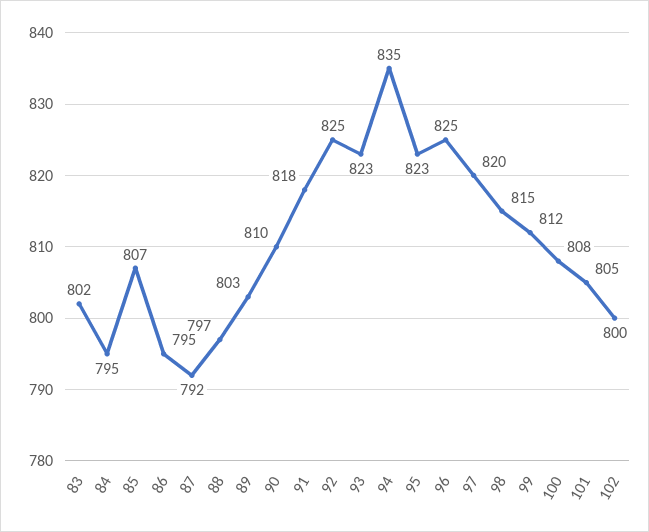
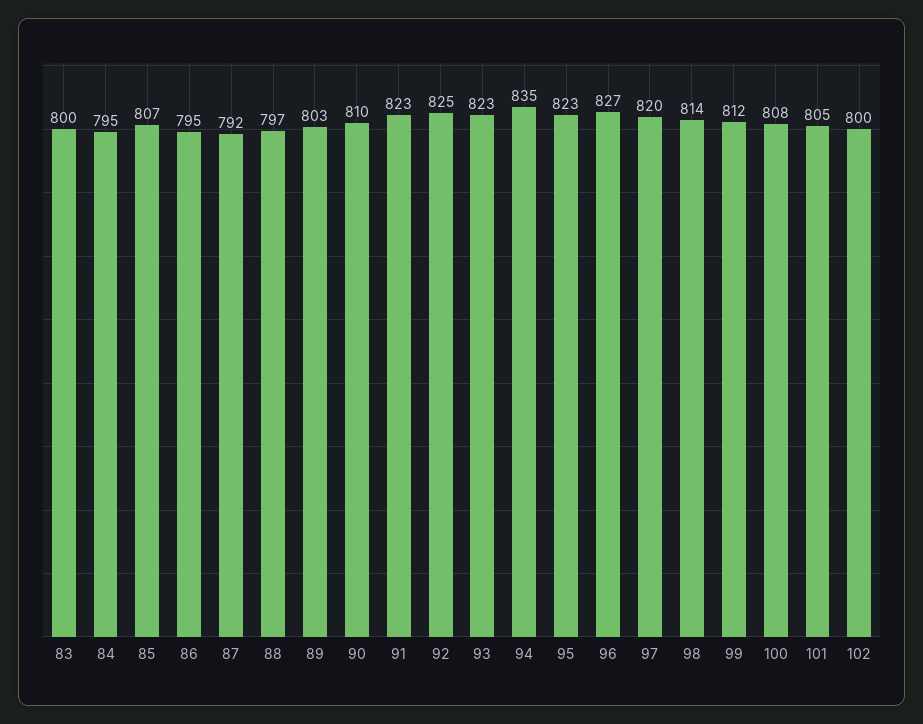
83: 802 -> 800
91: 818 -> 823
96: 825 -> 827
98: 815 -> 814

